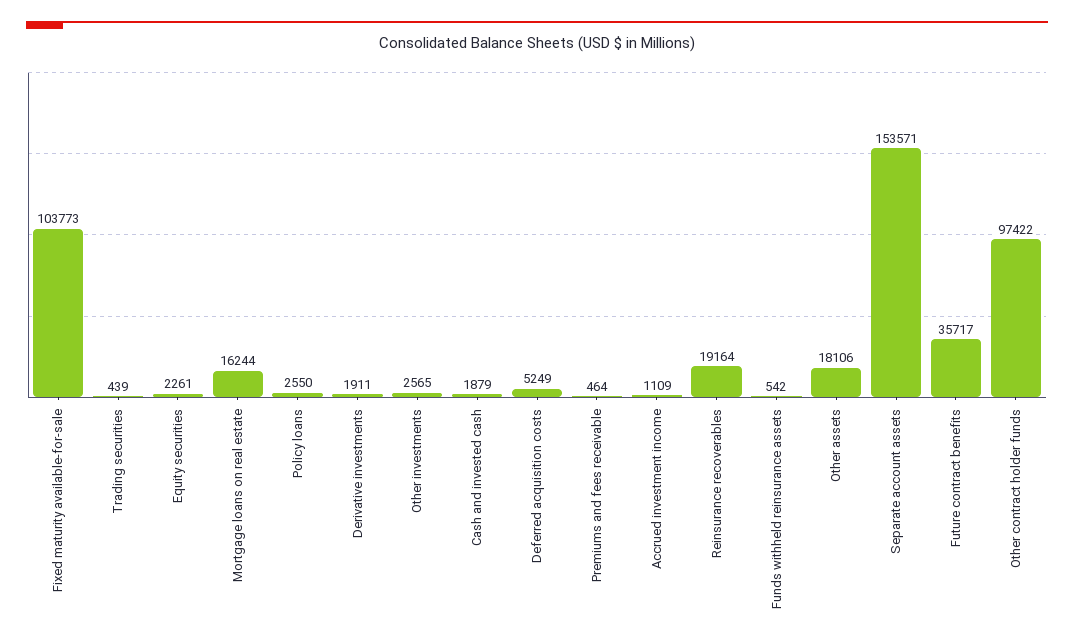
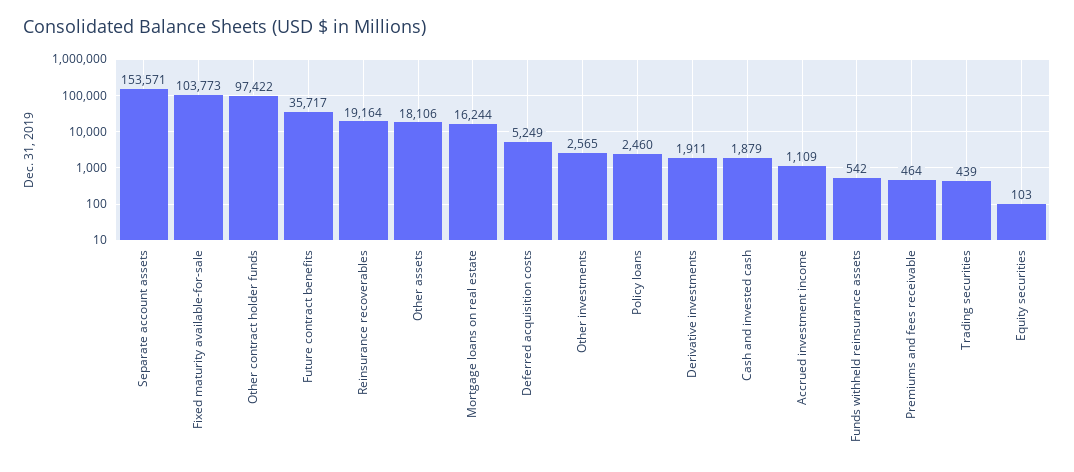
Equity securities: 2261 -> 103
Policy loans: 2550 -> 2460

